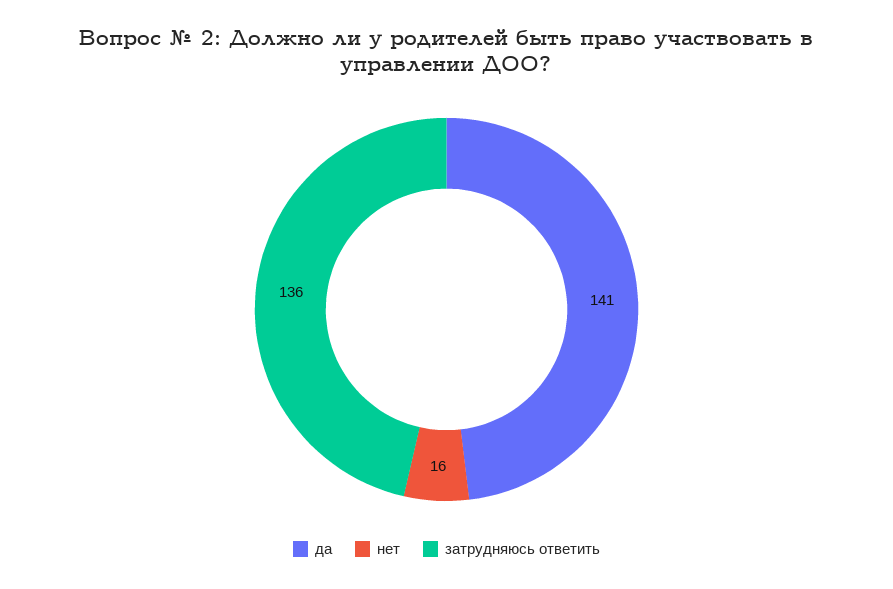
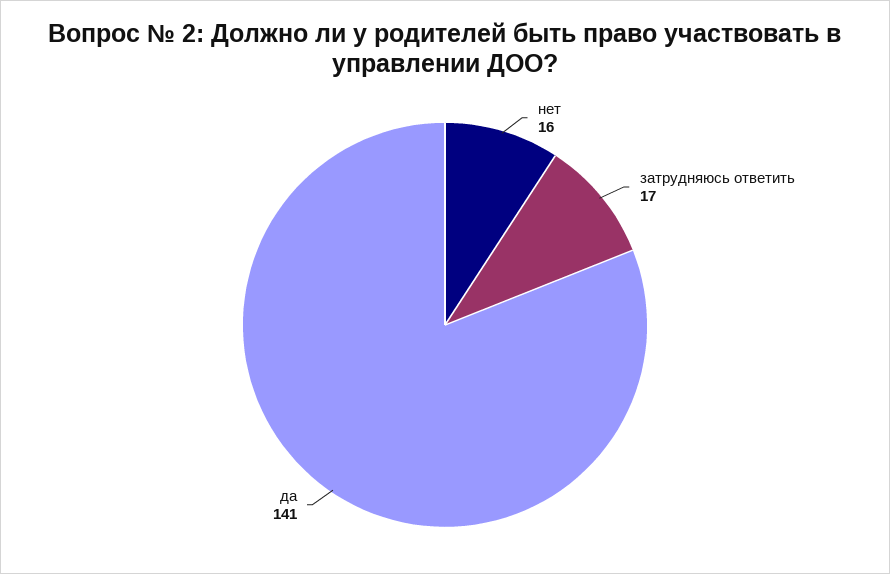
затрудняюсь ответить: 136 -> 17

